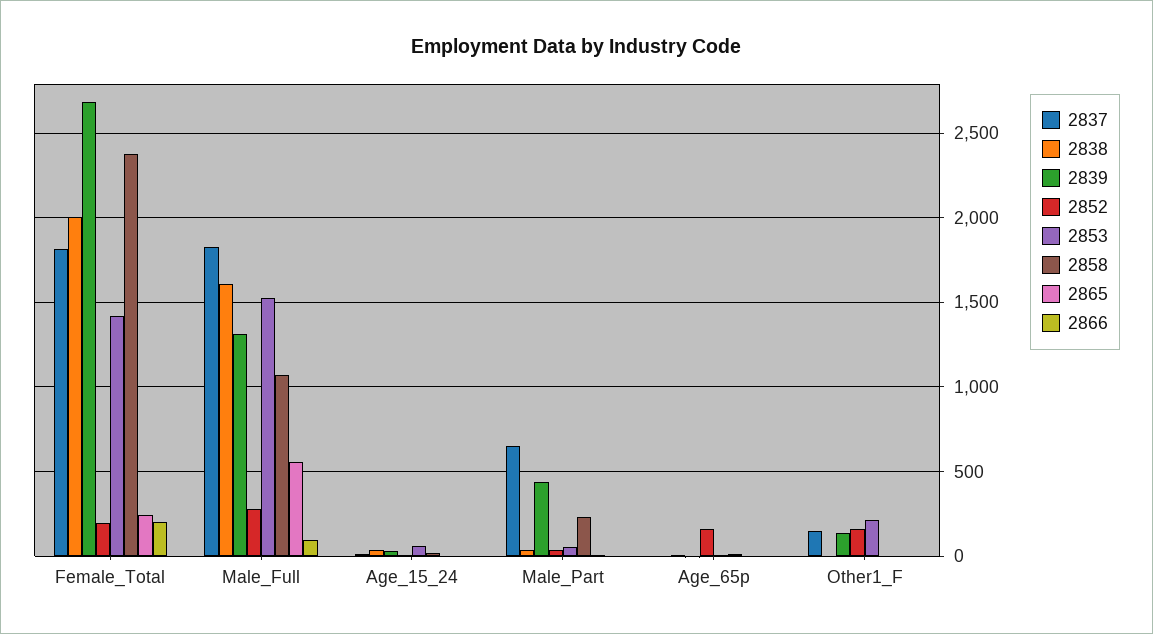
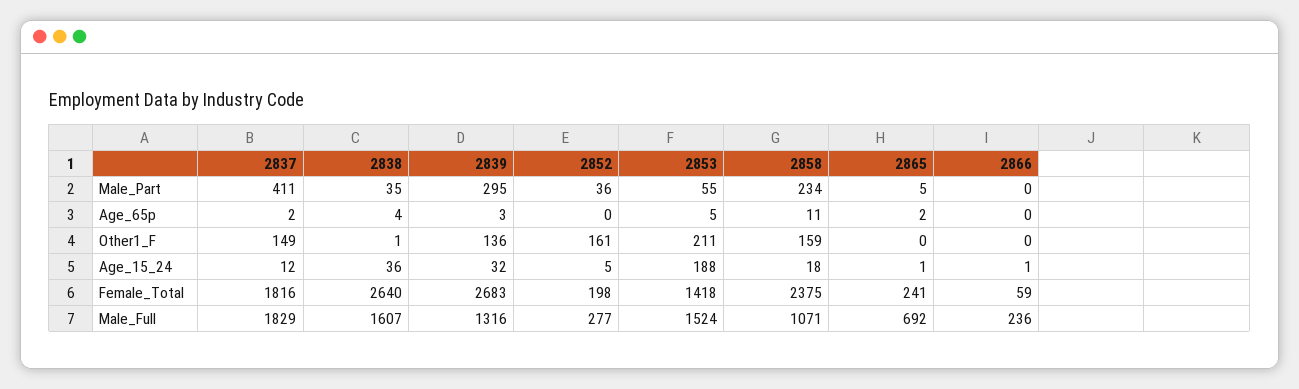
2838, Female_Total: 2000 -> 2640
2866, Female_Total: 200 -> 59
2865, Male_Full: 550 -> 692
2866, Male_Full: 100 -> 236
2853, Age_15_24: 50 -> 188
2837, Male_Part: 650 -> 411
2839, Male_Part: 450 -> 295
2852, Age_65p: 150 -> 0
2858, Other1_F: 0 -> 159

